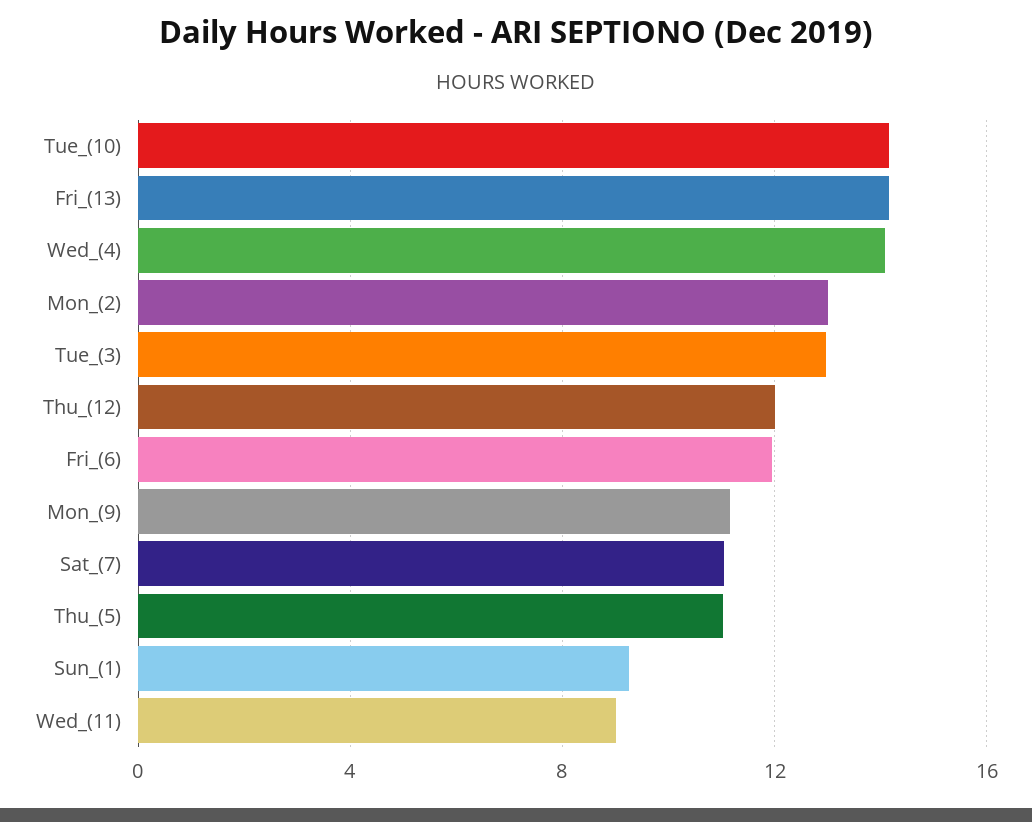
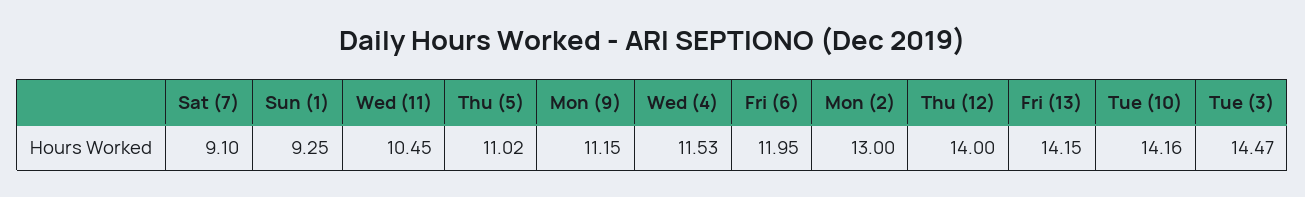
Wed_(4): 14 -> 11.53
Tue_(3): 13 -> 14.47
Thu_(12): 12 -> 14
Sat_(7): 11 -> 9.1
Wed_(11): 9 -> 10.45

